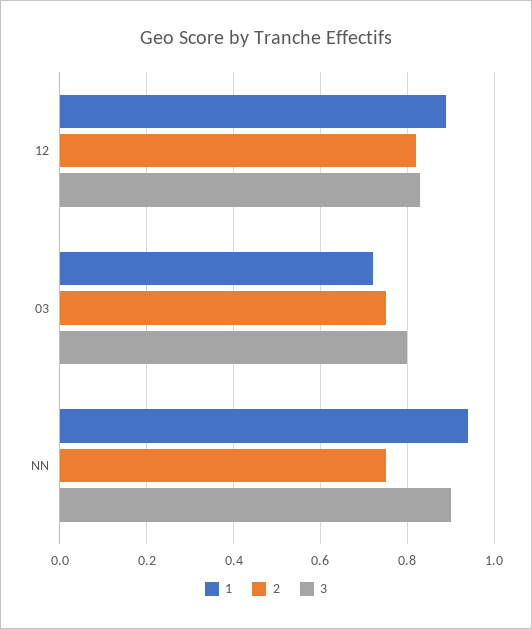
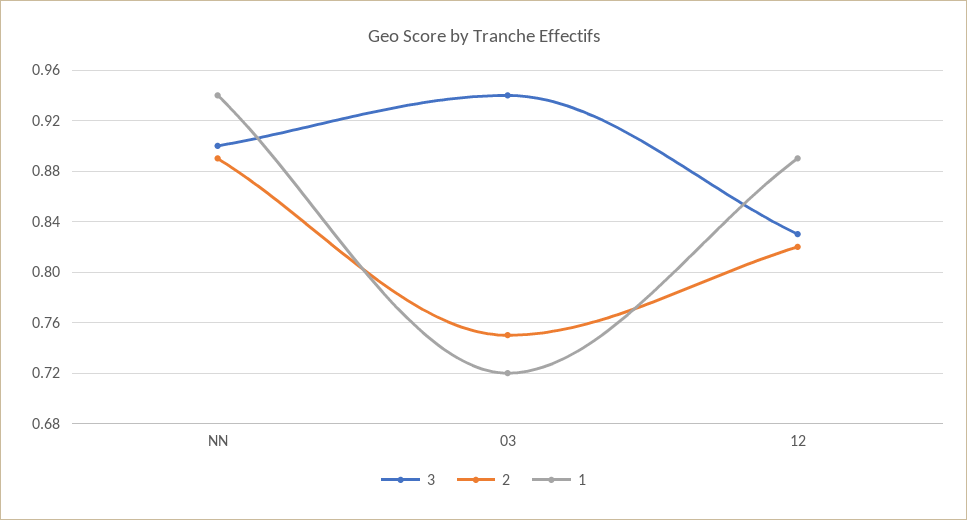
3, 03: 0.8 -> 0.94
2, NN: 0.75 -> 0.89

